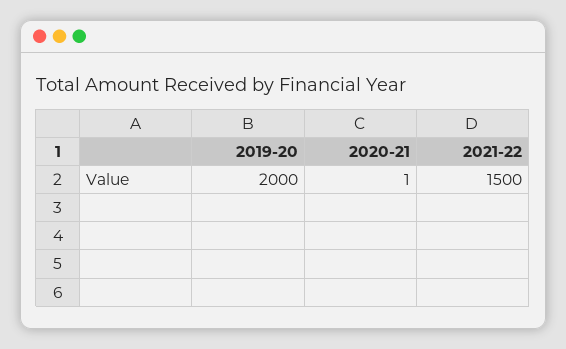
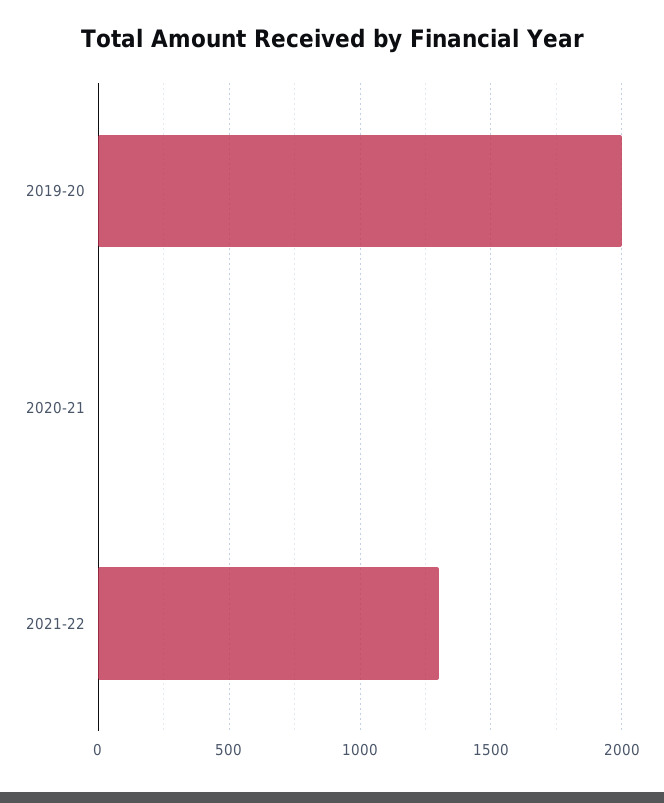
2021-22: 1500 -> 1300

